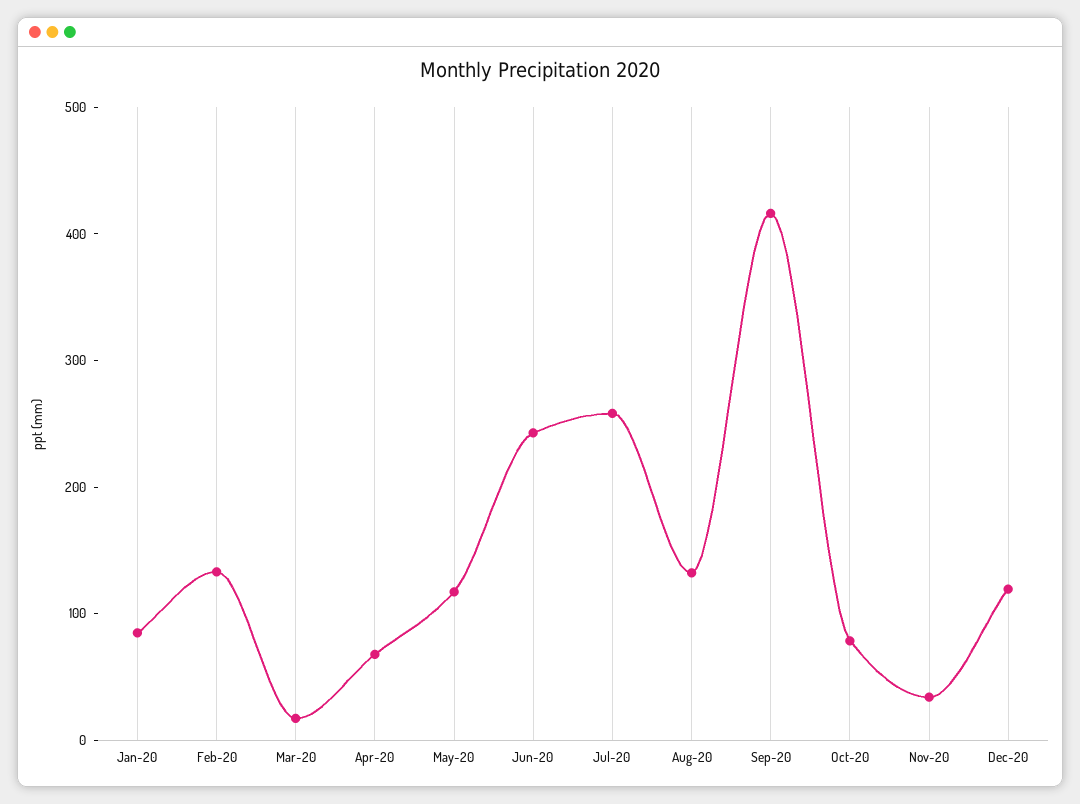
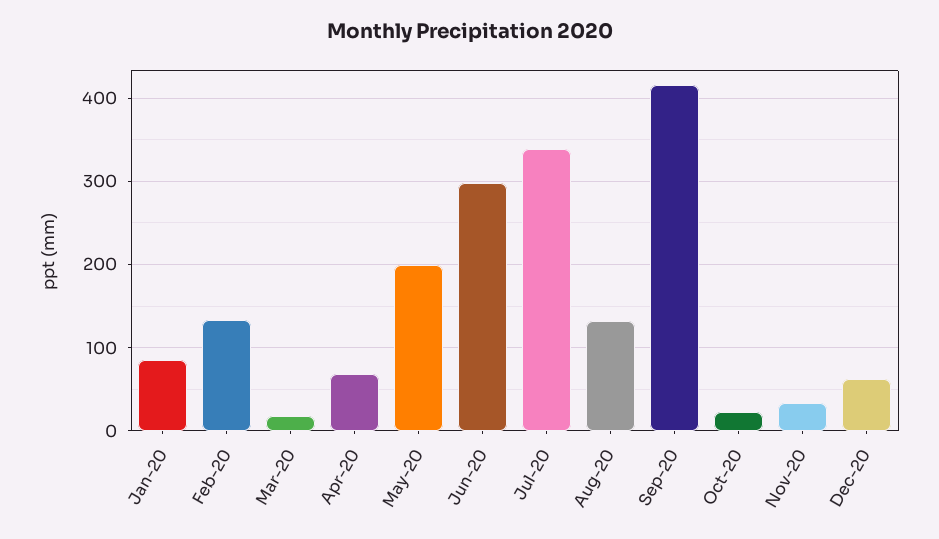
May-20: 120 -> 200
Jun-20: 240 -> 300
Jul-20: 260 -> 340
Oct-20: 80 -> 20
Dec-20: 120 -> 60

